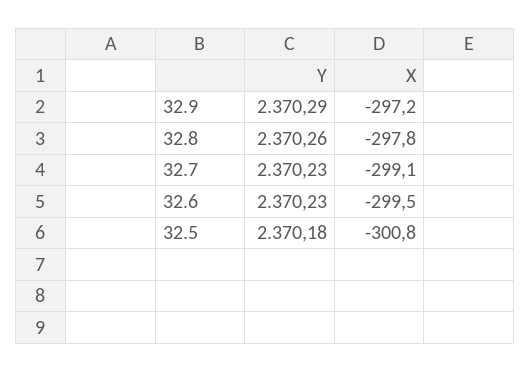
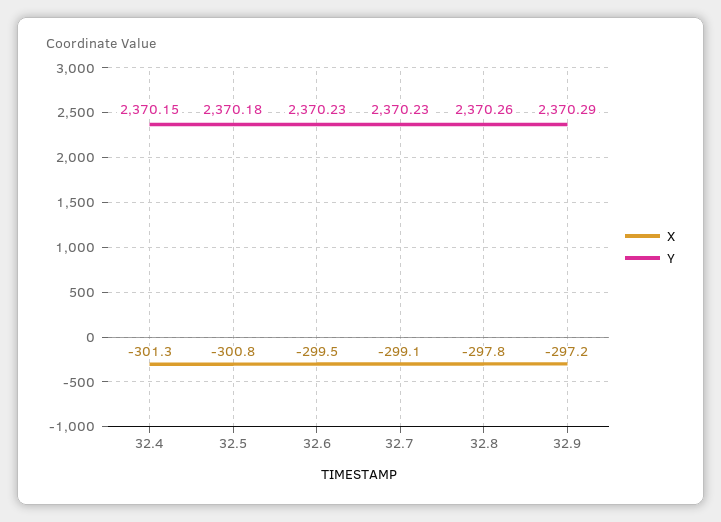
X, 32.4: none -> -301.3
Y, 32.4: none -> 2370.15

